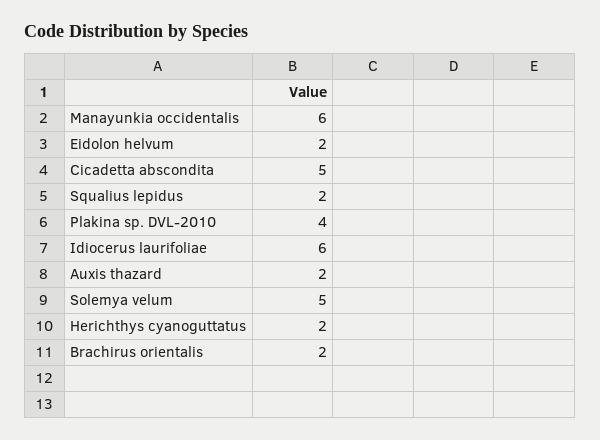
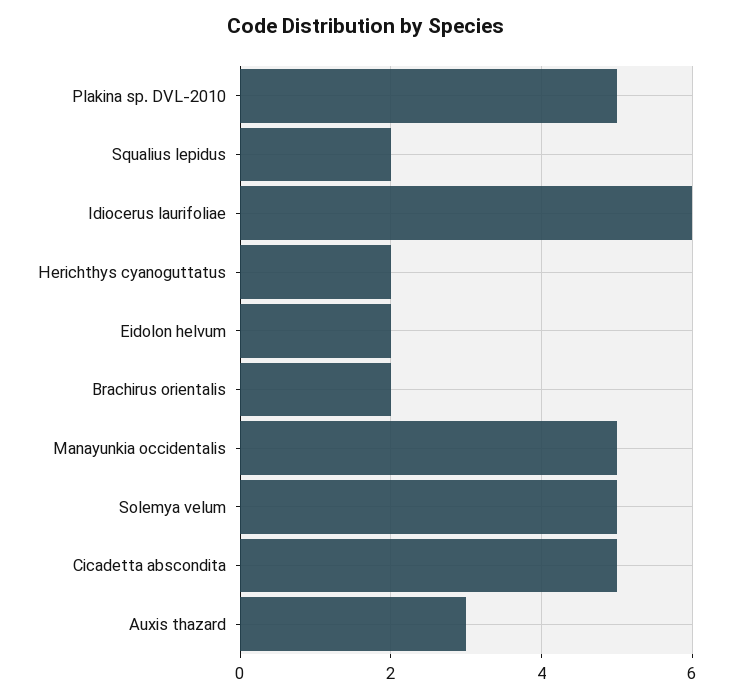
Manayunkia occidentalis: 6 -> 5
Plakina sp. DVL-2010: 4 -> 5
Auxis thazard: 2 -> 3

